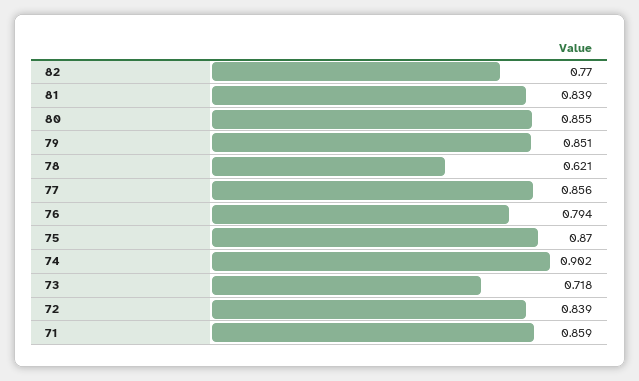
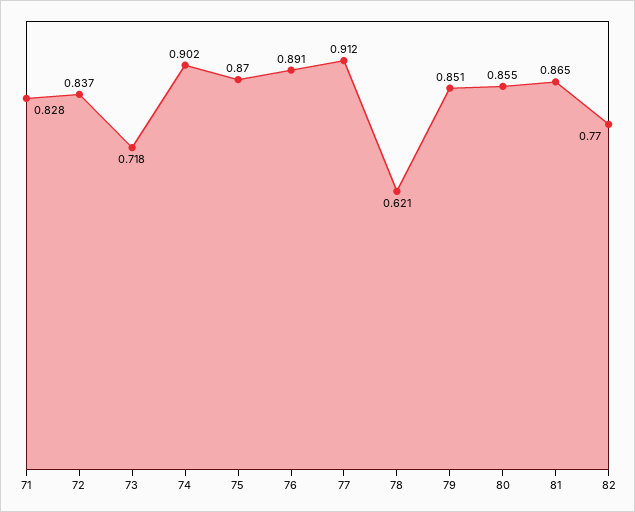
81: 0.839 -> 0.865
77: 0.856 -> 0.912
76: 0.794 -> 0.891
72: 0.839 -> 0.837
71: 0.859 -> 0.828

